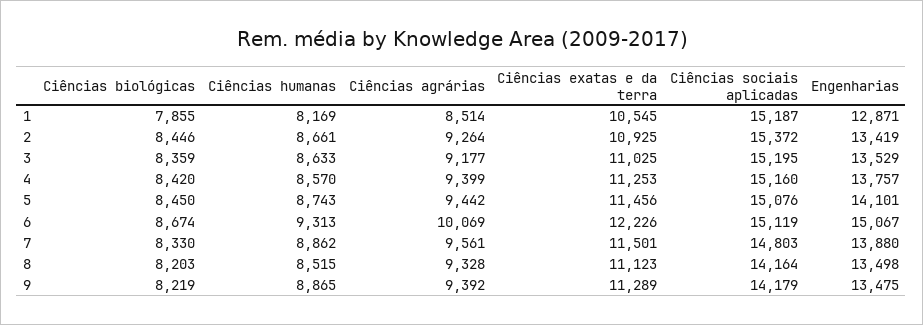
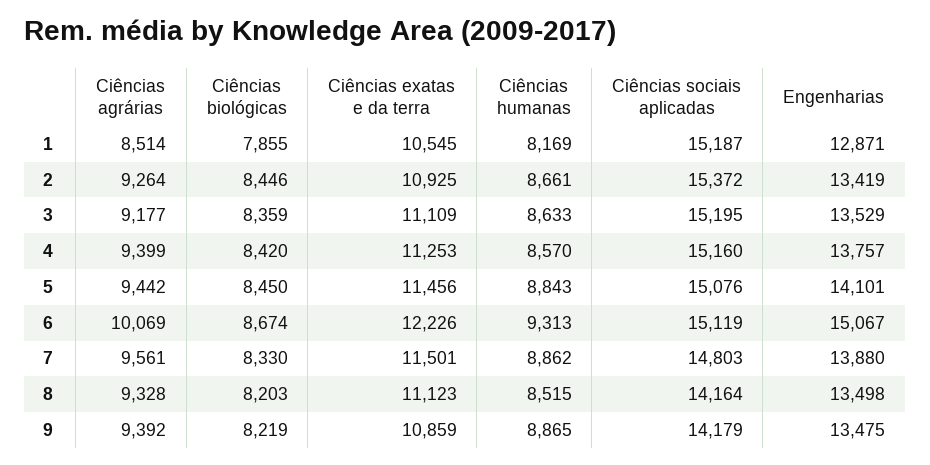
Ciências exatas e da terra, 3: 11025 -> 11109
Ciências humanas, 5: 8743 -> 8843
Ciências exatas e da terra, 9: 11289 -> 10859

